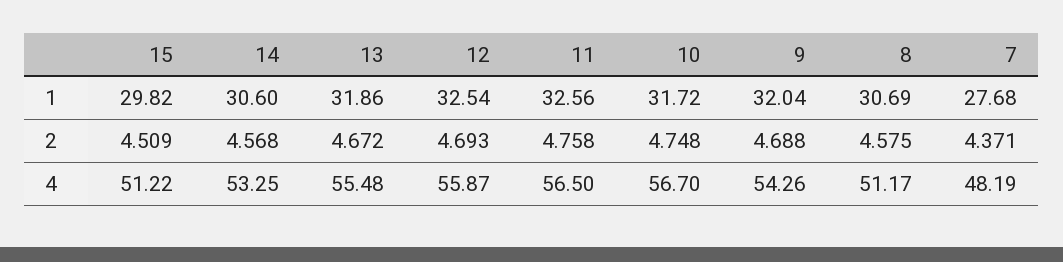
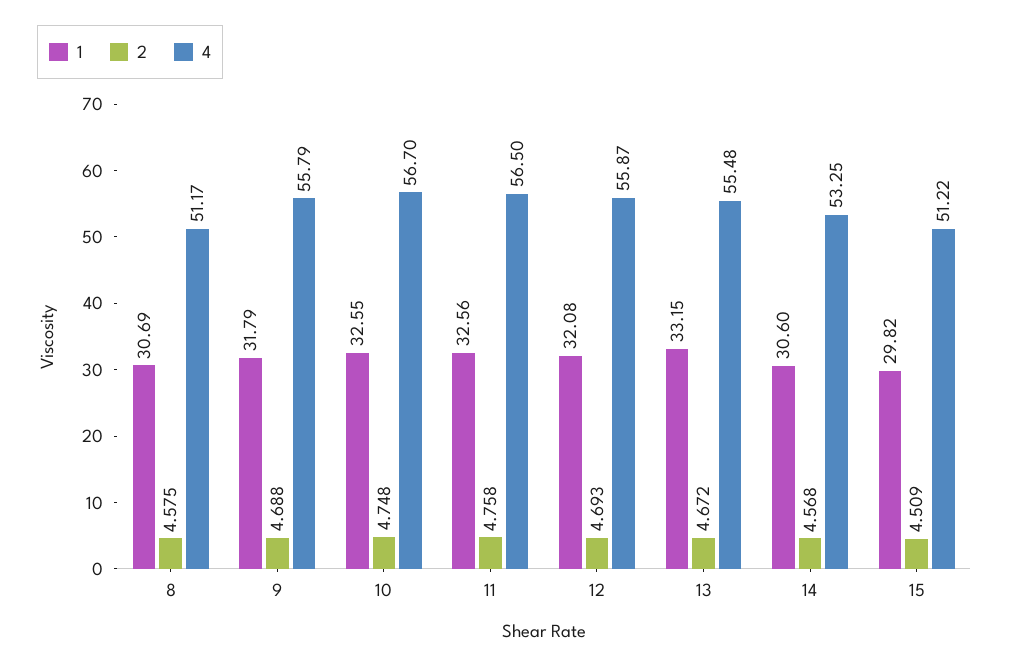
1, 13: 31.86 -> 33.15
1, 12: 32.54 -> 32.08
1, 10: 31.72 -> 32.55
1, 9: 32.04 -> 31.79
1, 7: 27.68 -> none
2, 7: 4.371 -> none
4, 9: 54.26 -> 55.79
4, 7: 48.19 -> none

